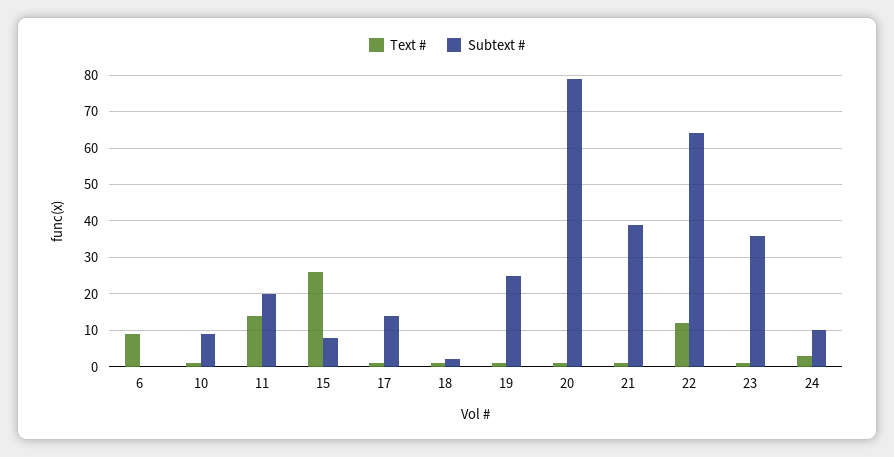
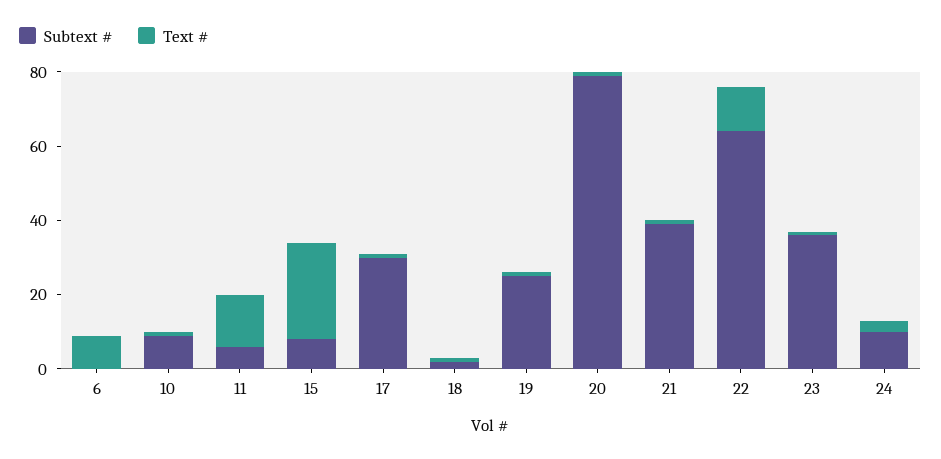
Subtext #, 11: 20 -> 5
Subtext #, 17: 15 -> 30

